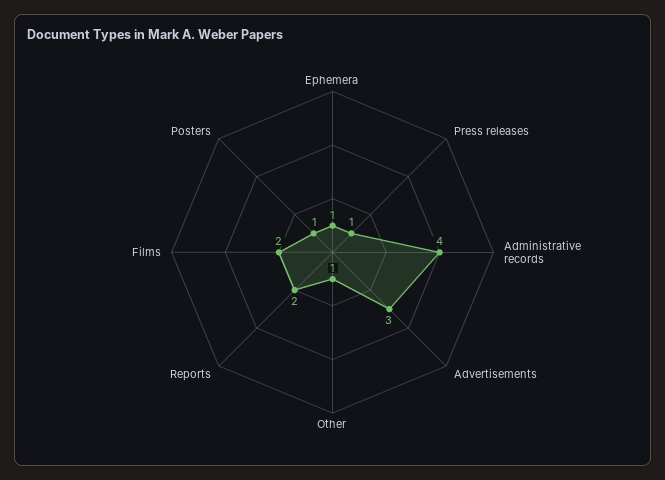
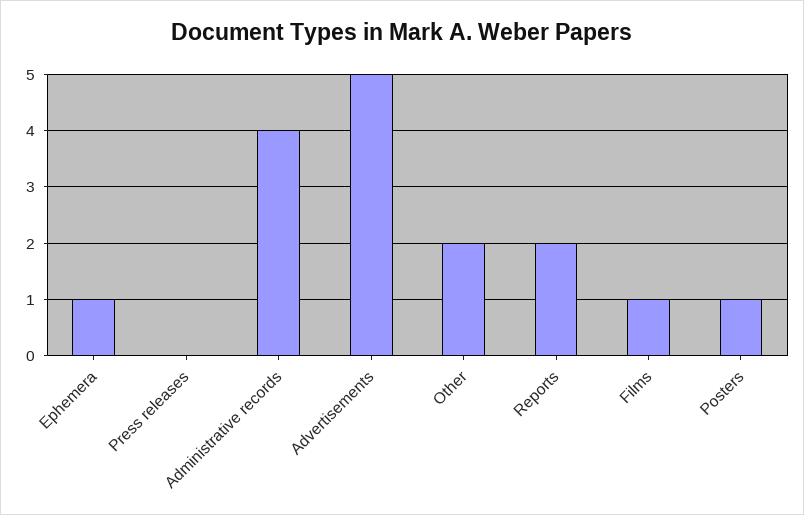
Press releases: 1 -> 0
Advertisements: 3 -> 5
Other: 1 -> 2
Films: 2 -> 1

